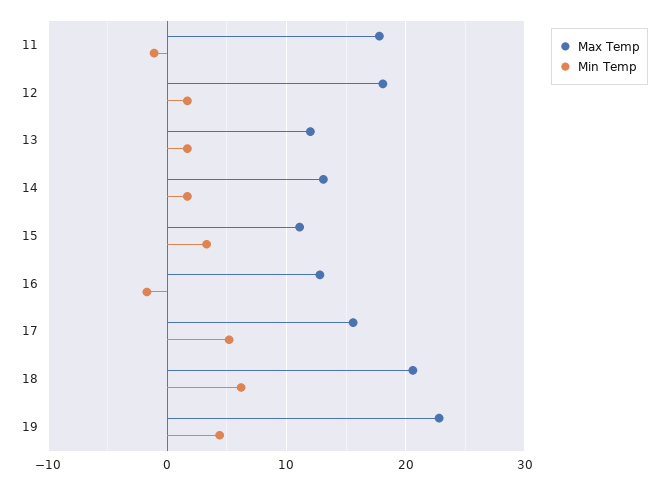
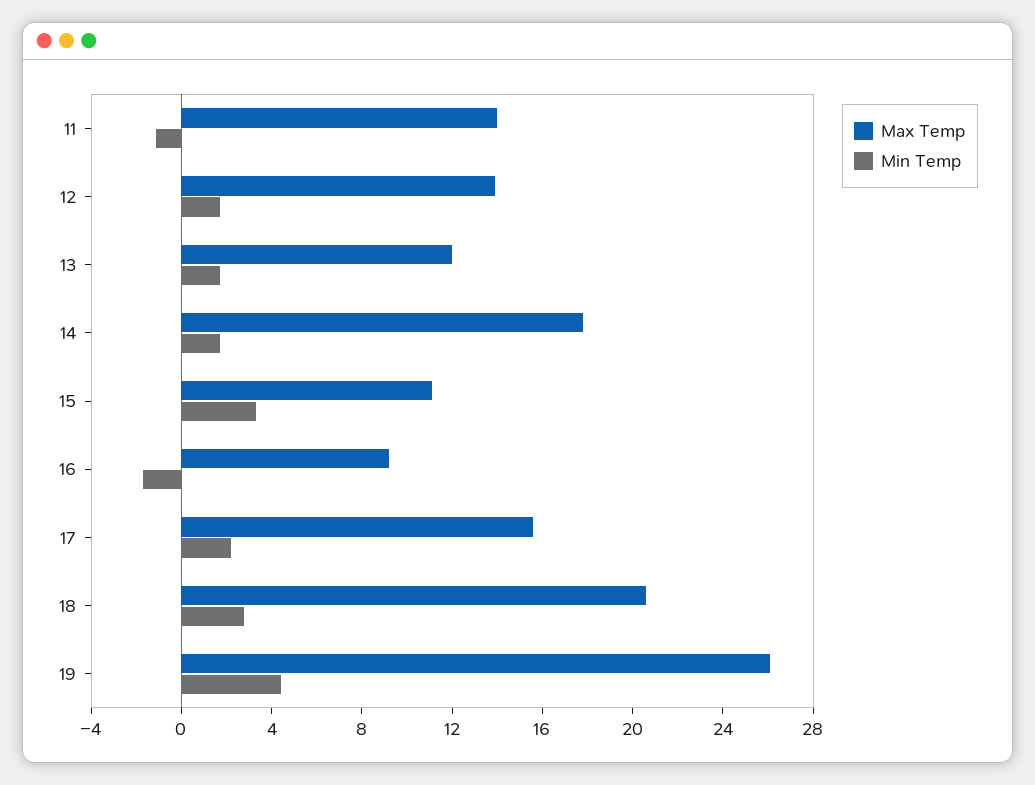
Max Temp, 11: 18 -> 14
Max Temp, 12: 18 -> 14
Max Temp, 14: 13 -> 18
Max Temp, 16: 13 -> 9
Min Temp, 17: 5 -> 2
Min Temp, 18: 6 -> 3
Max Temp, 19: 23 -> 26

